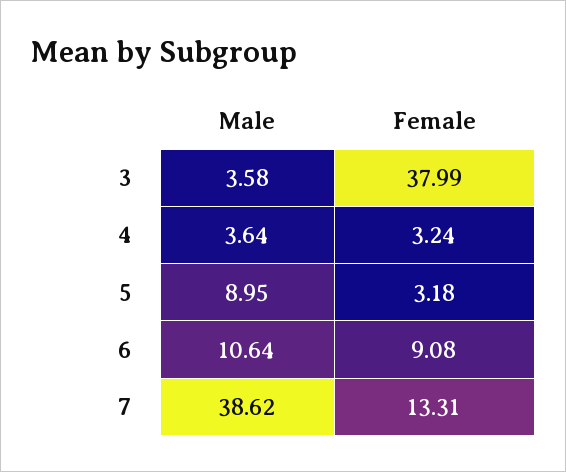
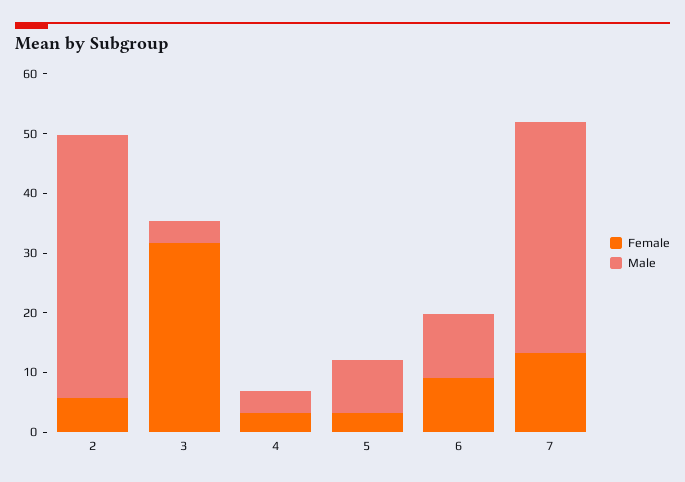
Female, 3: 37.99 -> 32
Female, 2: none -> 6
Male, 2: none -> 44

